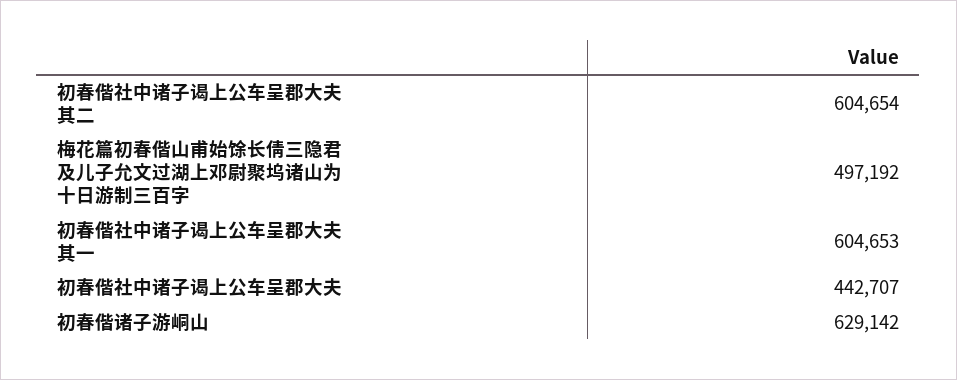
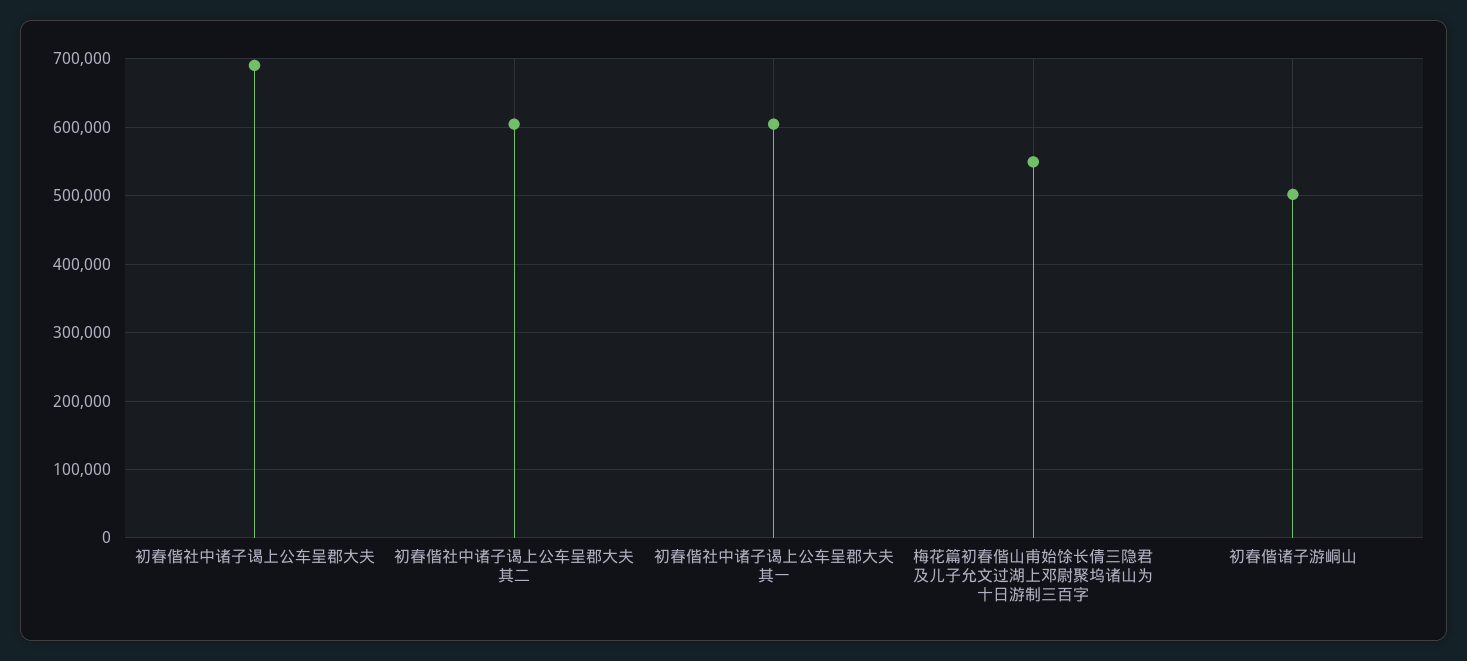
梅花篇初春偕山甫始馀长倩三隐君及儿子允文过湖上邓尉聚坞诸山为十日游制三百字: 497192 -> 550000
初春偕社中诸子谒上公车呈郡大夫: 442707 -> 690000
初春偕诸子游峒山: 629142 -> 500000

